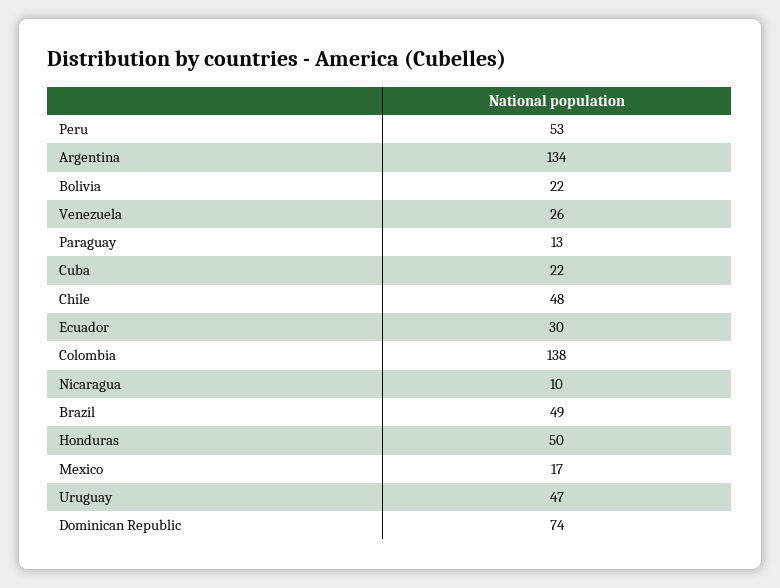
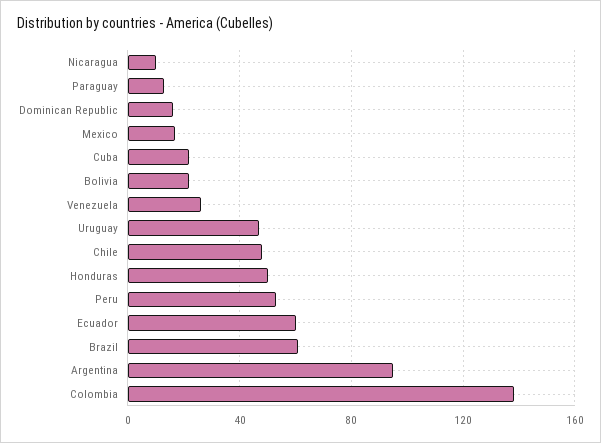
Argentina: 134 -> 95
Ecuador: 30 -> 60
Brazil: 49 -> 60
Dominican Republic: 74 -> 15

